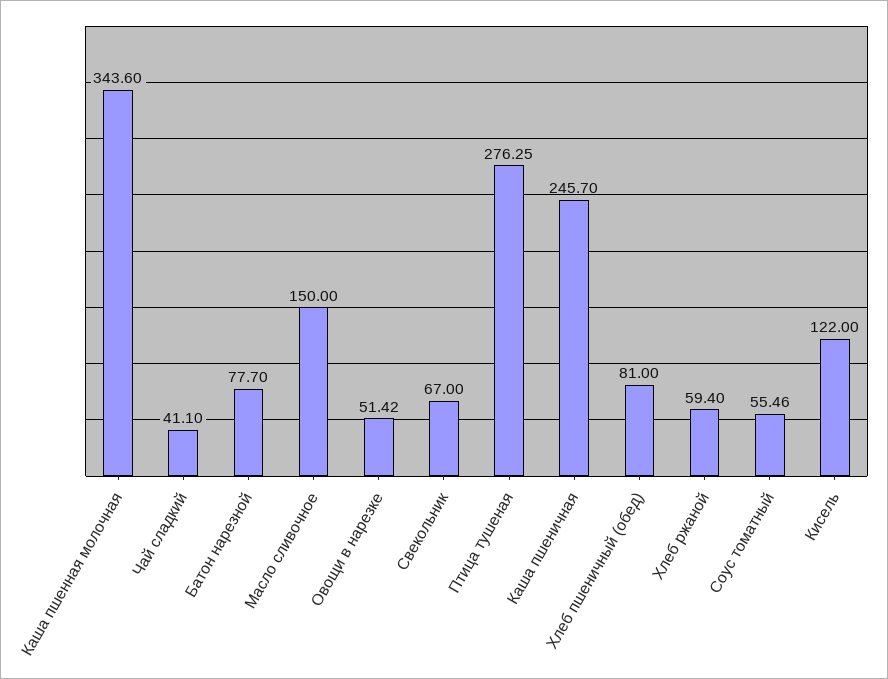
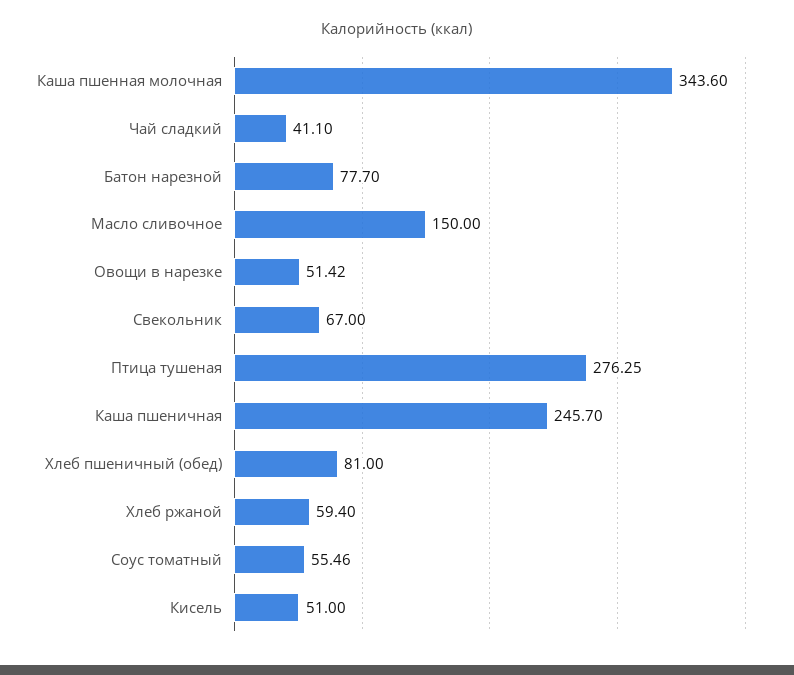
Кисель: 122 -> 51

